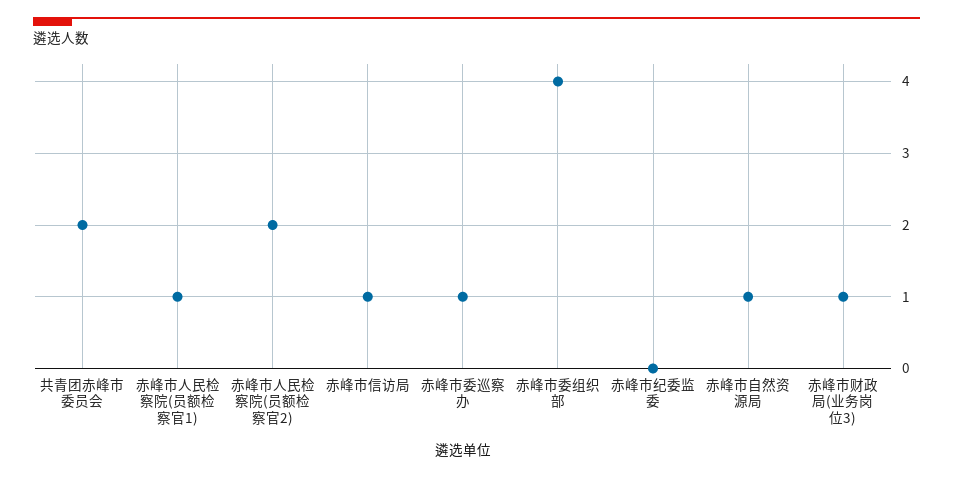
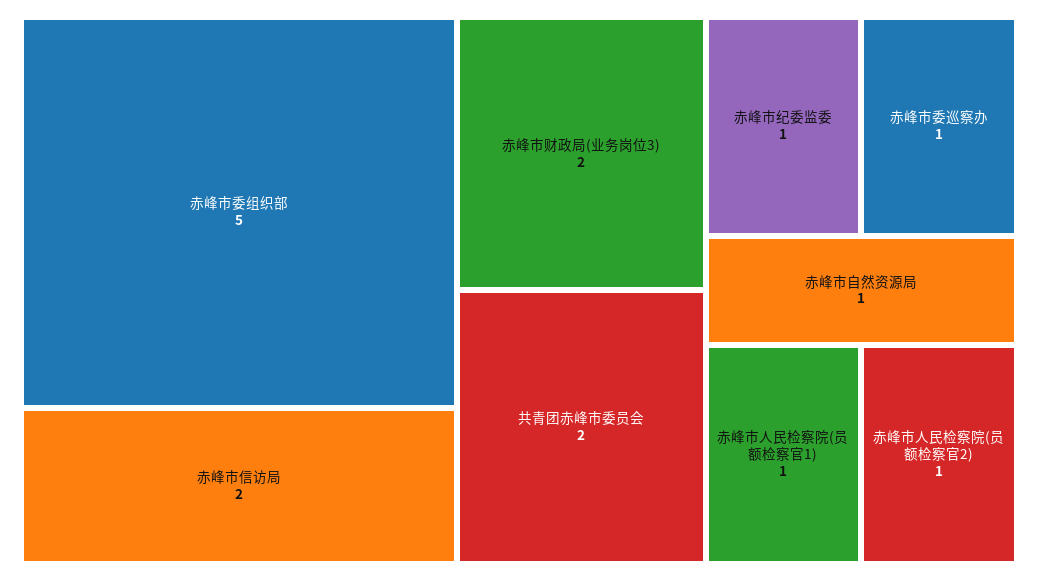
赤峰市人民检察院(员额检察官2): 2 -> 1
赤峰市信访局: 1 -> 2
赤峰市委组织部: 4 -> 5
赤峰市纪委监委: 0 -> 1
赤峰市财政局(业务岗位3): 1 -> 2

